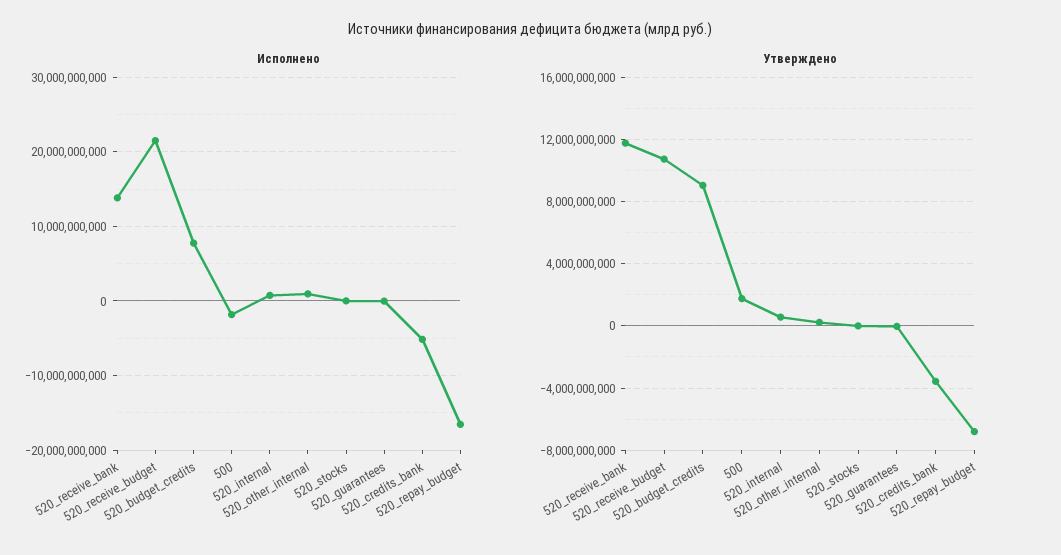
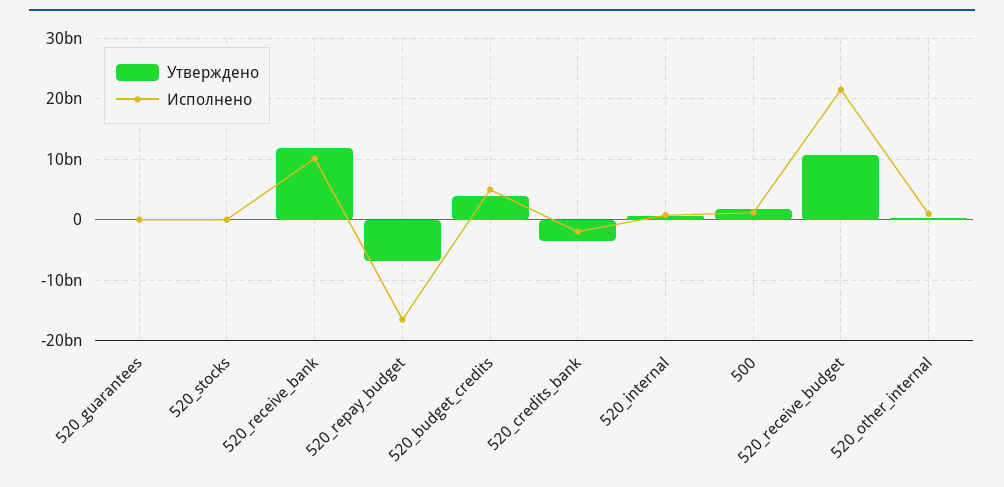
Исполнено, 520_receive_bank: 14000000000 -> 10000000000
Исполнено, 520_budget_credits: 8000000000 -> 5000000000
Исполнено, 500: -2000000000 -> 1000000000
Исполнено, 520_credits_bank: -5000000000 -> -2000000000
Утверждено, 520_budget_credits: 9000000000 -> 4000000000

